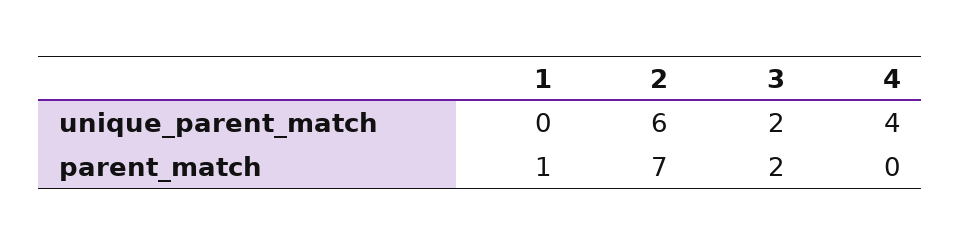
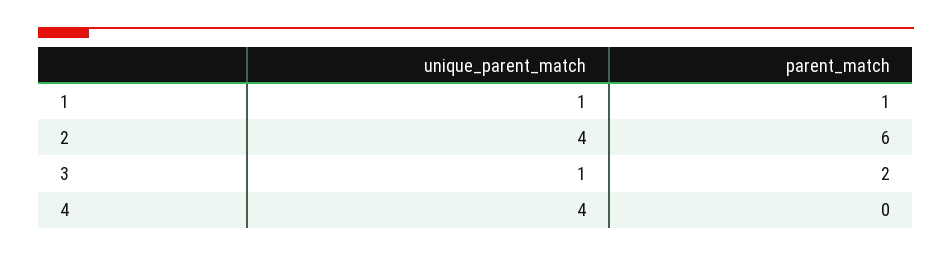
1, unique_parent_match: 0 -> 1
2, unique_parent_match: 6 -> 4
3, unique_parent_match: 2 -> 1
2, parent_match: 7 -> 6

